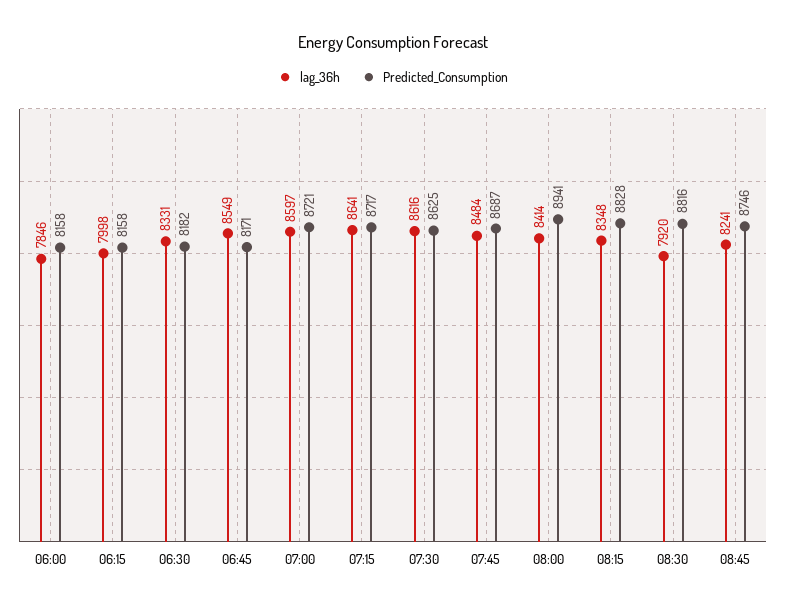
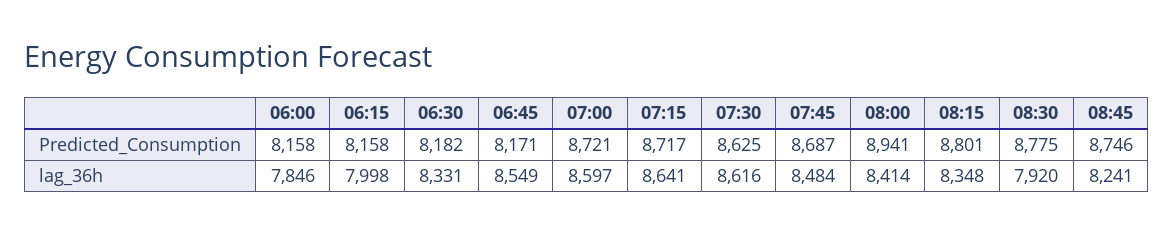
Predicted_Consumption, 08:15: 8828 -> 8801
Predicted_Consumption, 08:30: 8816 -> 8775

